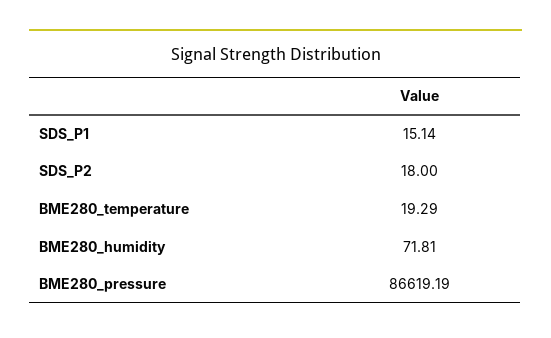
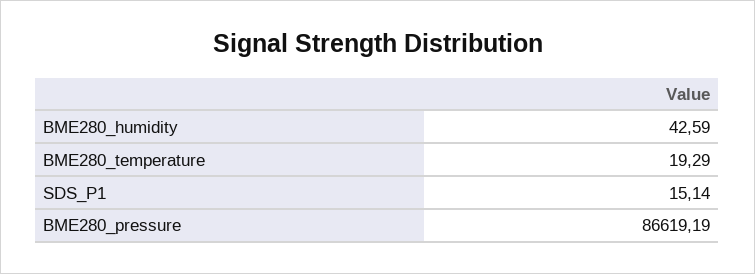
SDS_P2: 18 -> none
BME280_humidity: 71.81 -> 42.59

